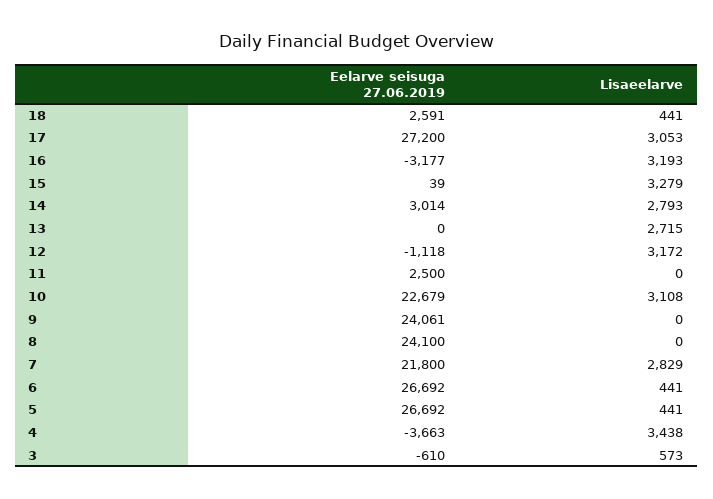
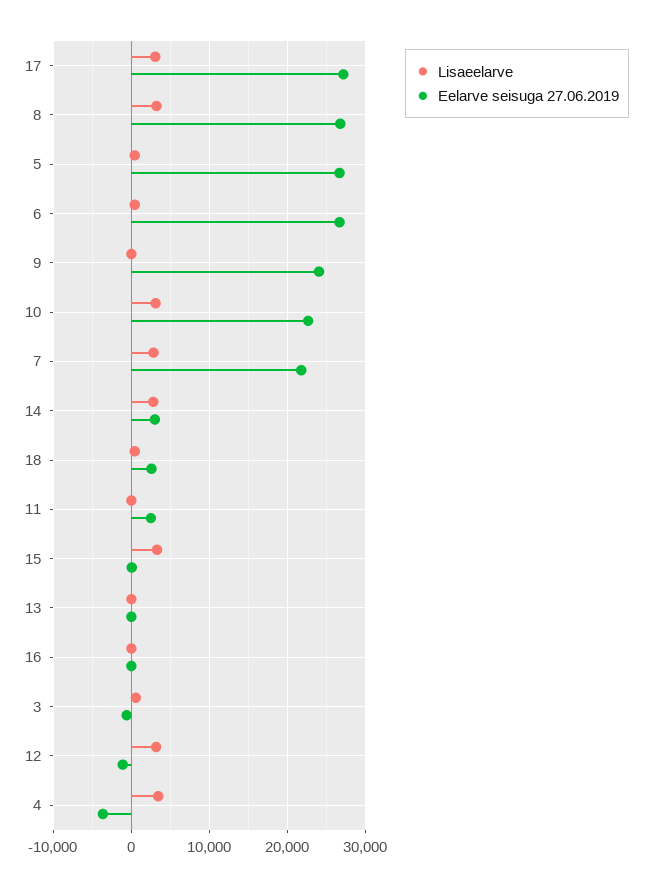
Eelarve seisuga 27.06.2019, 16: -3177 -> 0
Lisaeelarve, 16: 3193 -> 0
Lisaeelarve, 13: 2715 -> 0
Eelarve seisuga 27.06.2019, 8: 24100 -> 27000
Lisaeelarve, 8: 0 -> 3000

